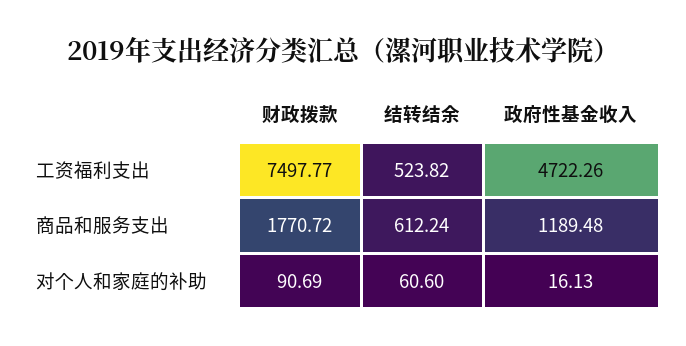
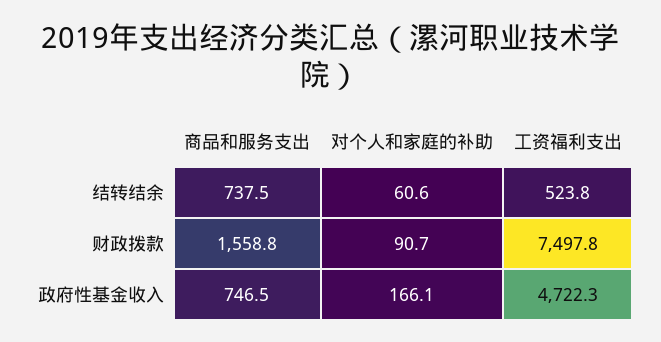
财政拨款, 商品和服务支出: 1770.72 -> 1558.8
结转结余, 商品和服务支出: 612.24 -> 737.5
政府性基金收入, 商品和服务支出: 1189.48 -> 746.5
政府性基金收入, 对个人和家庭的补助: 16.13 -> 166.1

